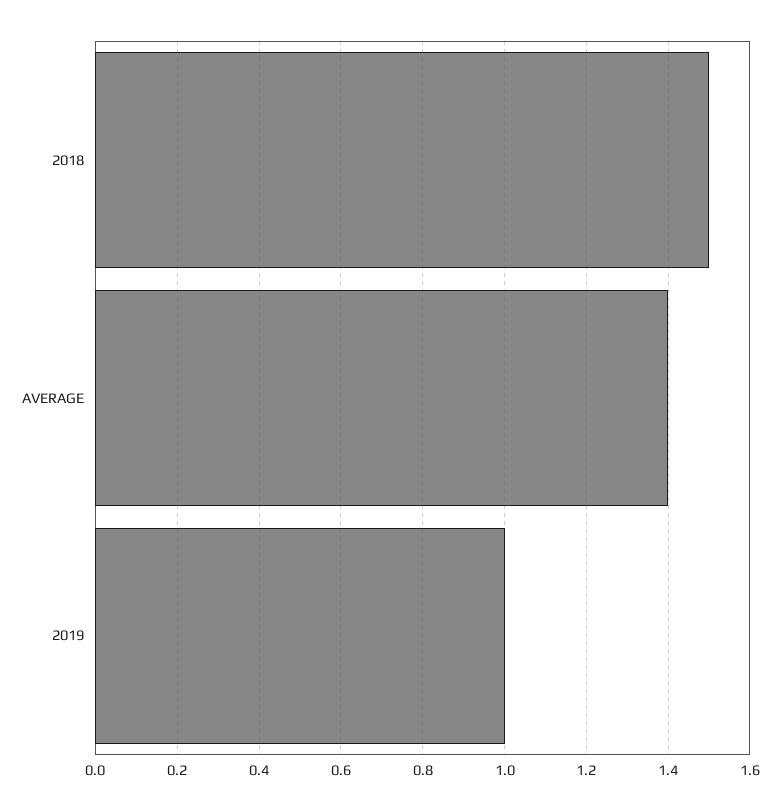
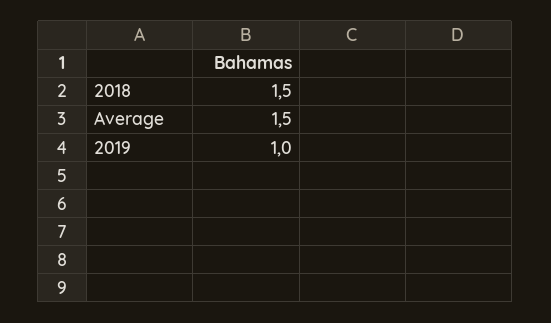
AVERAGE: 1.4 -> 1.5

